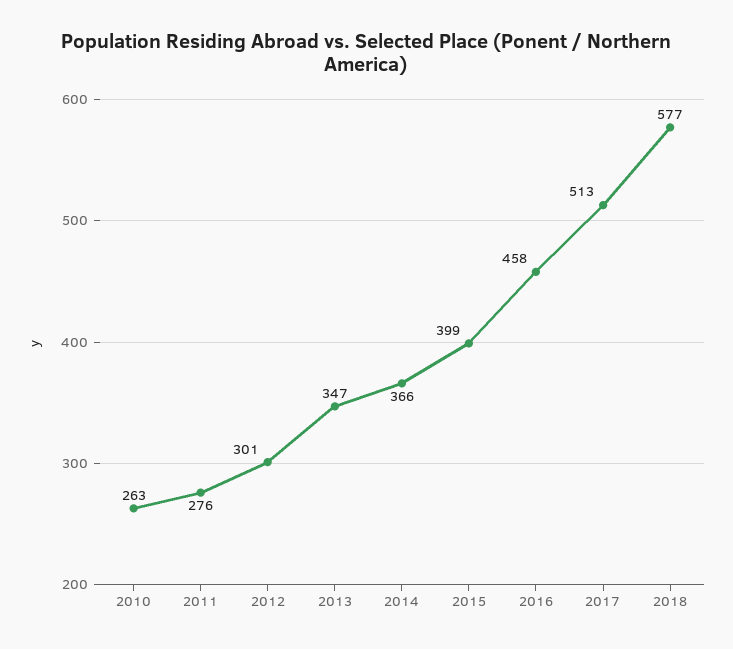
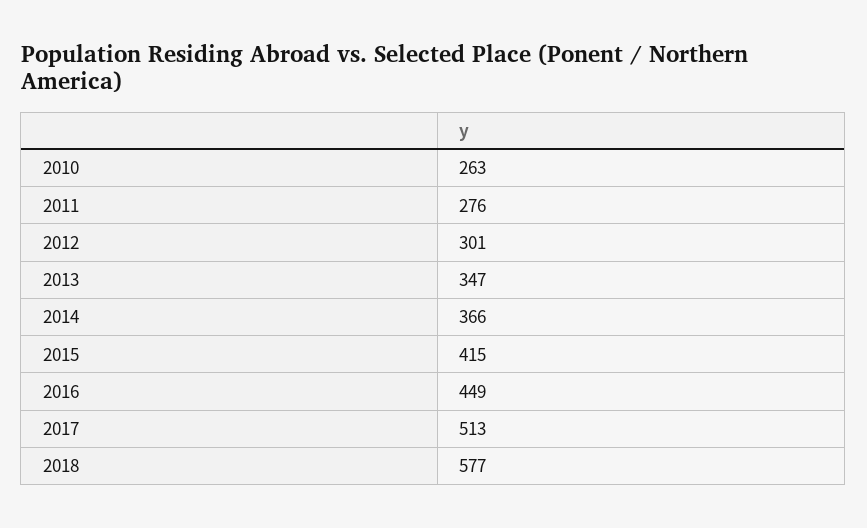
2015: 399 -> 415
2016: 458 -> 449

